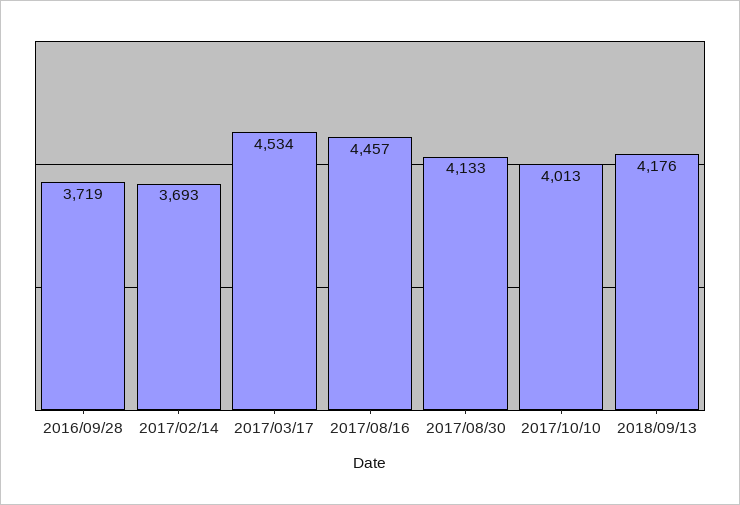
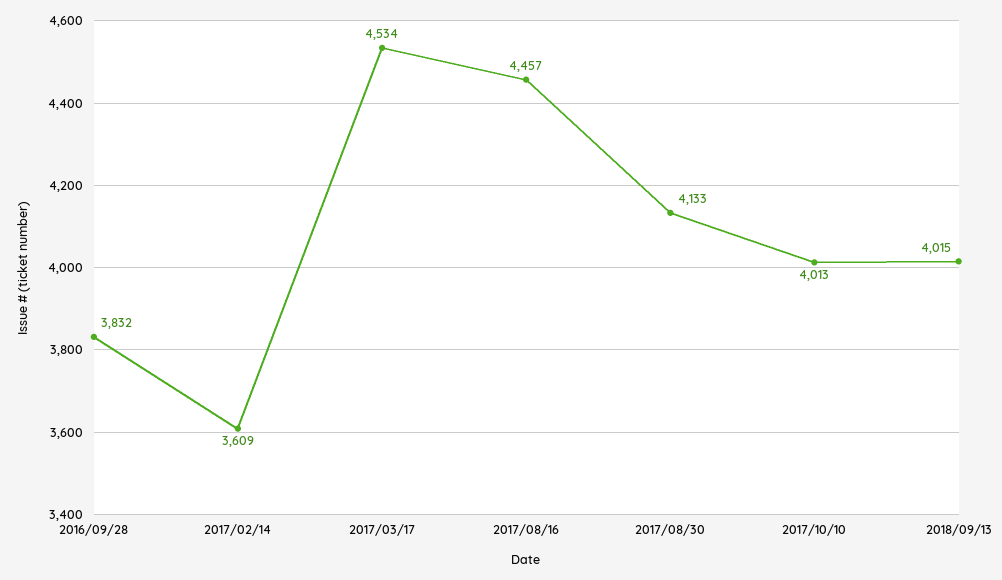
2016/09/28: 3719 -> 3832
2017/02/14: 3693 -> 3609
2018/09/13: 4176 -> 4015

